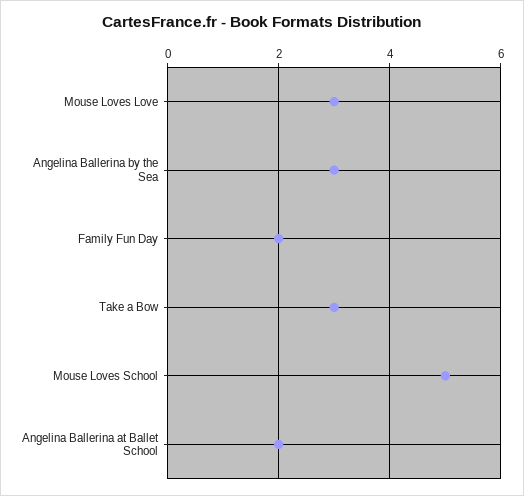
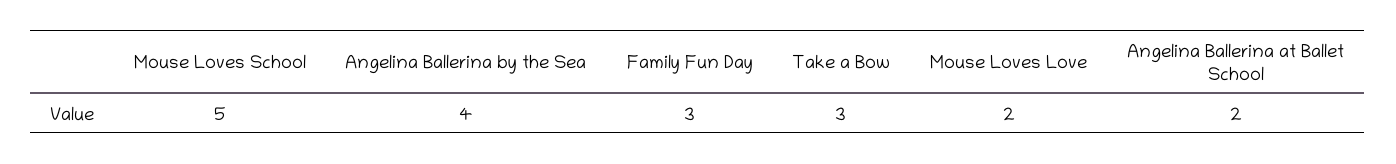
Mouse Loves Love: 3 -> 2
Angelina Ballerina by the Sea: 3 -> 4
Family Fun Day: 2 -> 3

